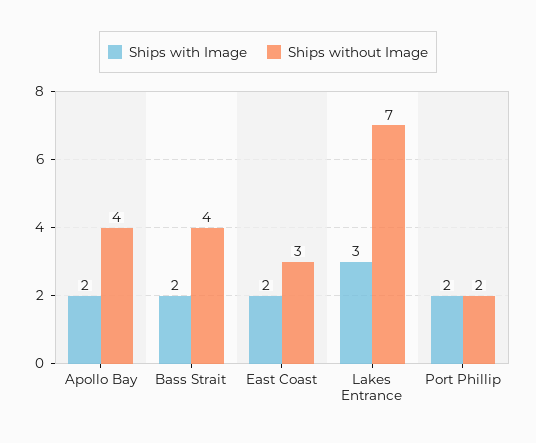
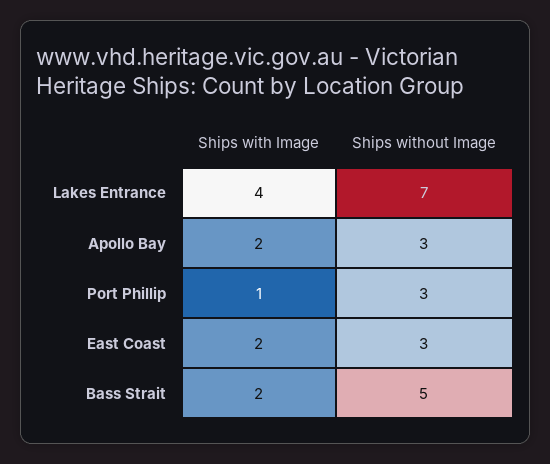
Ships without Image, Apollo Bay: 4 -> 3
Ships without Image, Bass Strait: 4 -> 5
Ships with Image, Lakes Entrance: 3 -> 4
Ships with Image, Port Phillip: 2 -> 1
Ships without Image, Port Phillip: 2 -> 3

